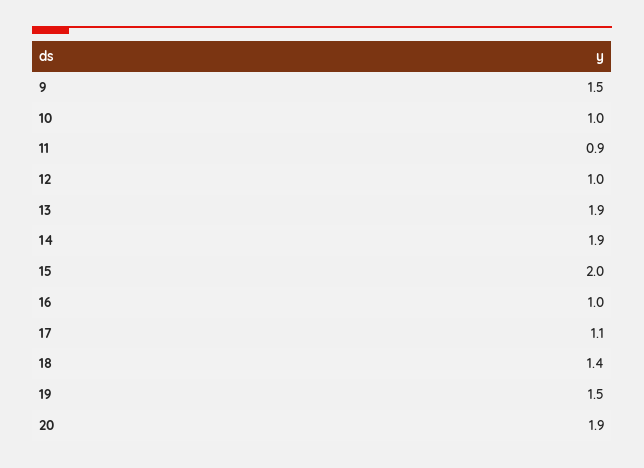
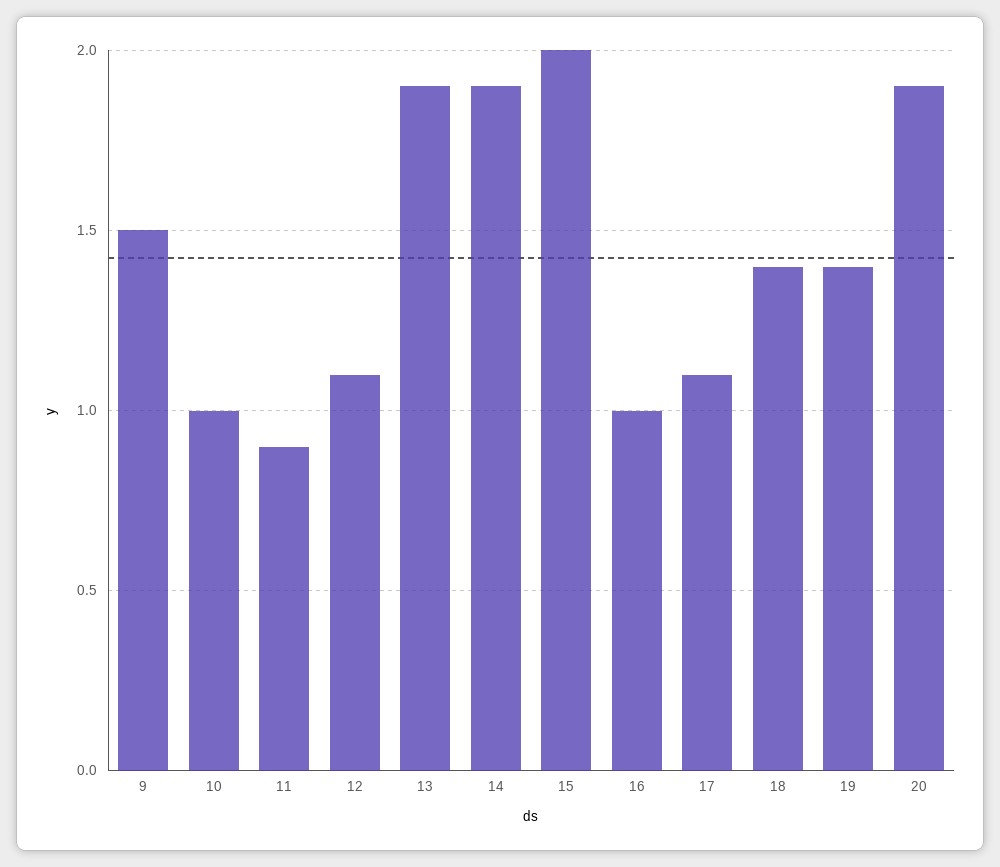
12: 1 -> 1.1
19: 1.5 -> 1.4

